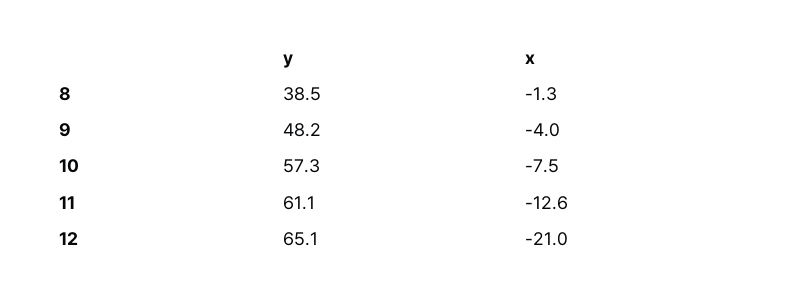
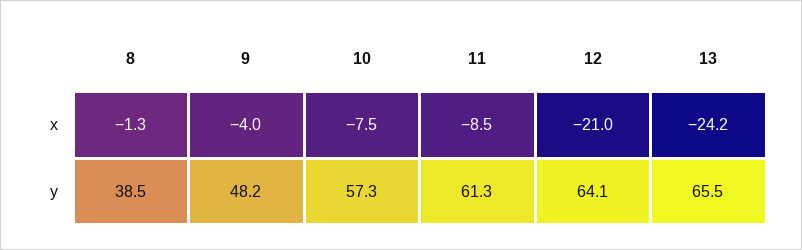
y, 11: 61.1 -> 61.3
x, 11: -12.6 -> -8.5
y, 12: 65.1 -> 64.1
x, 13: none -> -24.2
y, 13: none -> 65.5

